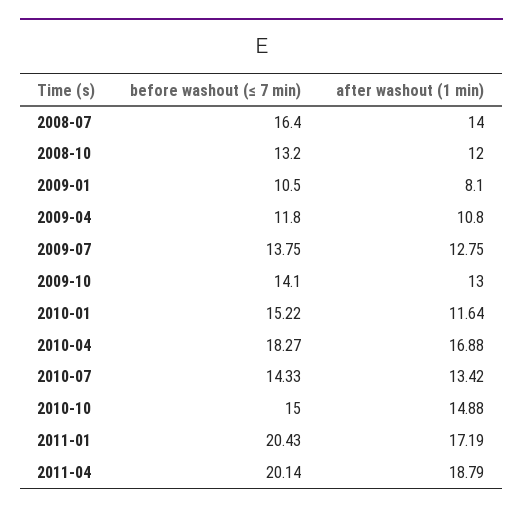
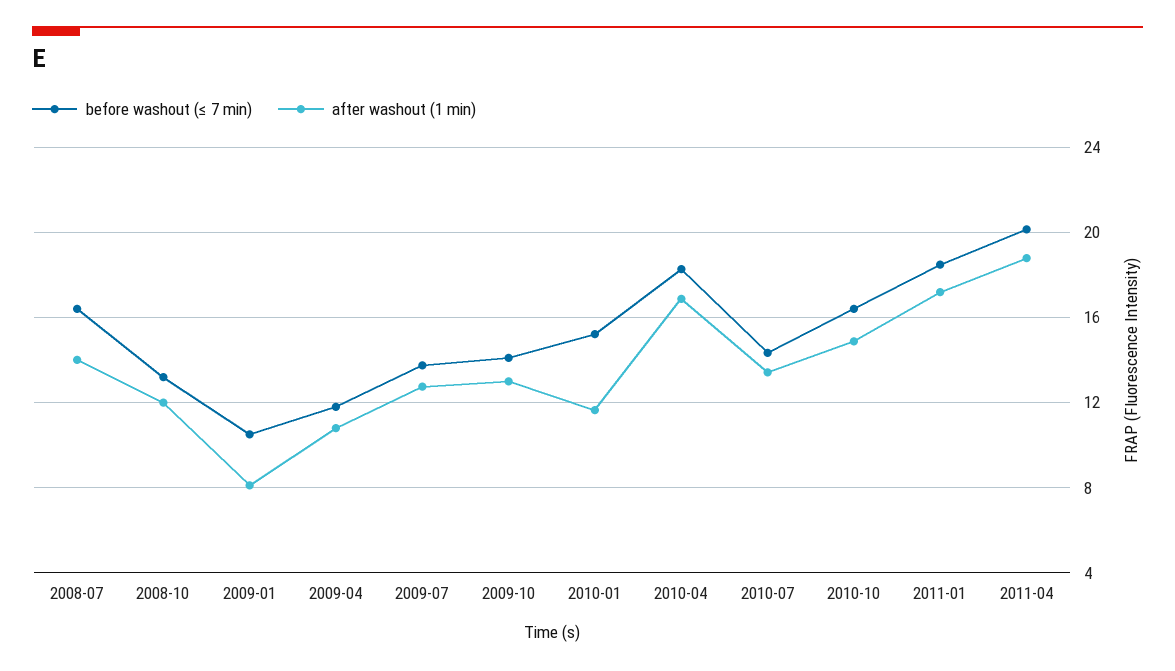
before washout (≤ 7 min), 2010-10: 15 -> 16.5
before washout (≤ 7 min), 2011-01: 20.43 -> 18.5

